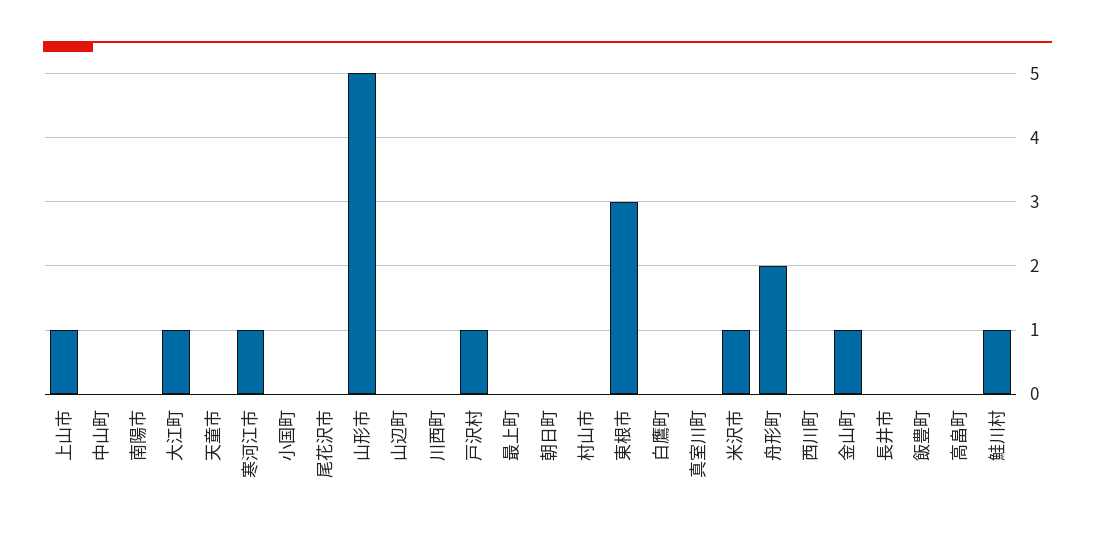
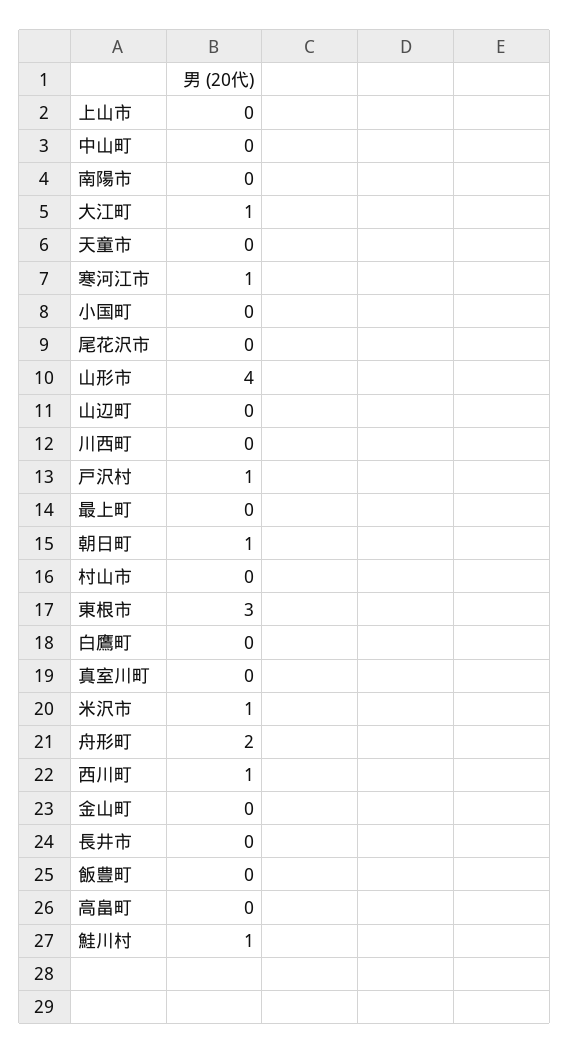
上山市: 1 -> 0
山形市: 5 -> 4
朝日町: 0 -> 1
西川町: 0 -> 1
金山町: 1 -> 0

